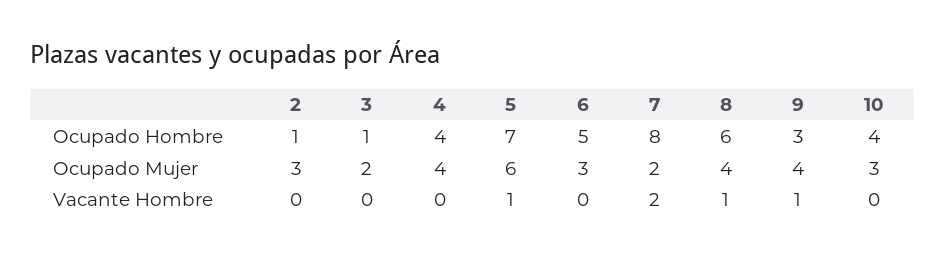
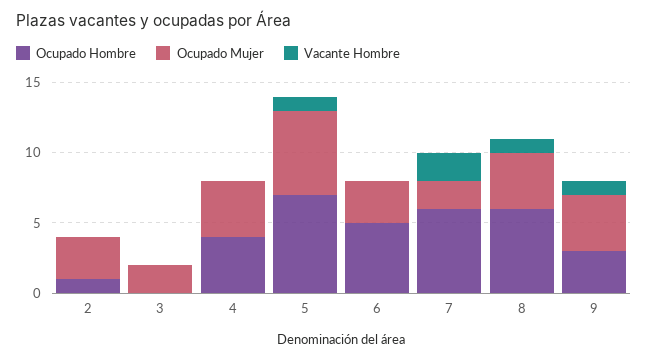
Ocupado Hombre, 3: 1 -> 0
Ocupado Hombre, 7: 8 -> 6
Ocupado Hombre, 10: 4 -> none
Ocupado Mujer, 10: 3 -> none
Vacante Hombre, 10: 0 -> none

